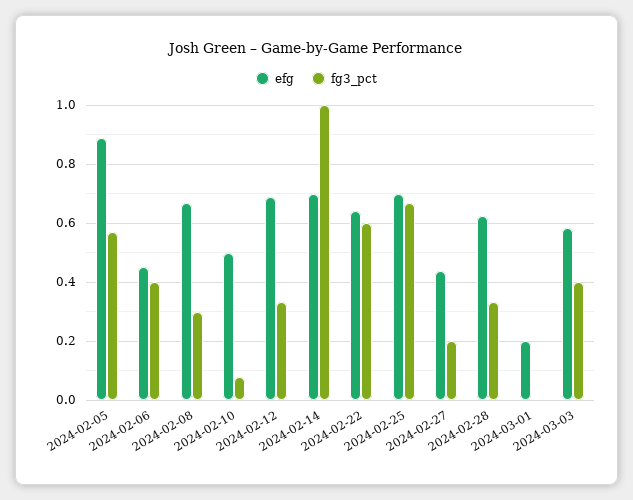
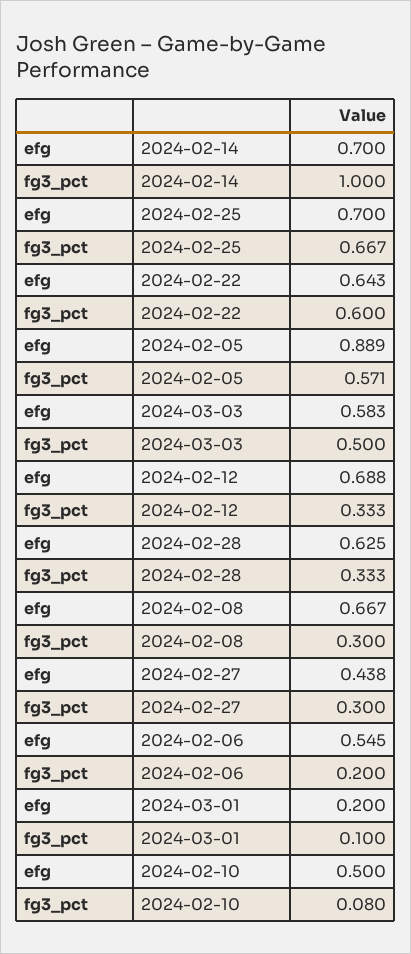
efg, 2024-02-06: 0.45 -> 0.545
fg3_pct, 2024-02-06: 0.4 -> 0.2
fg3_pct, 2024-02-27: 0.2 -> 0.3
fg3_pct, 2024-03-01: 0 -> 0.1
fg3_pct, 2024-03-03: 0.4 -> 0.5

